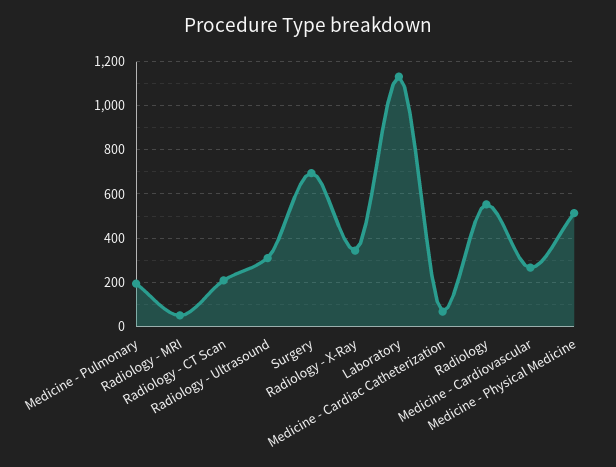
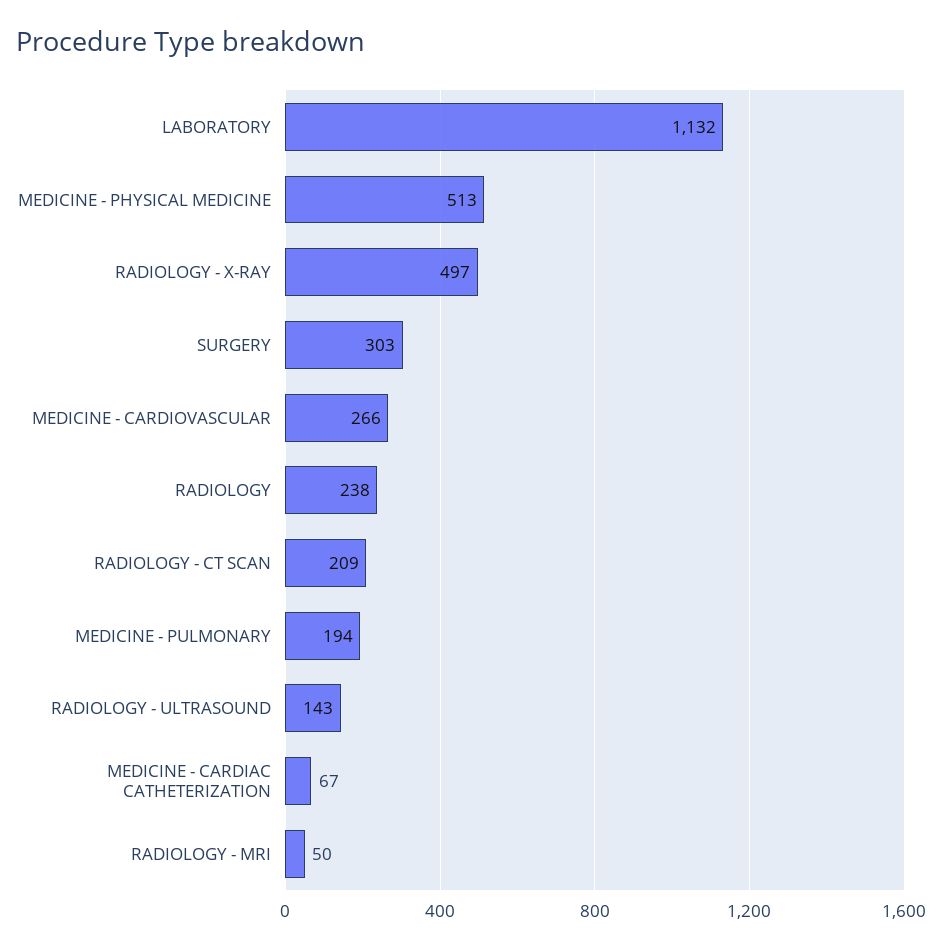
Radiology - Ultrasound: 300 -> 143
Surgery: 700 -> 303
Radiology - X-Ray: 350 -> 497
Radiology: 550 -> 238

